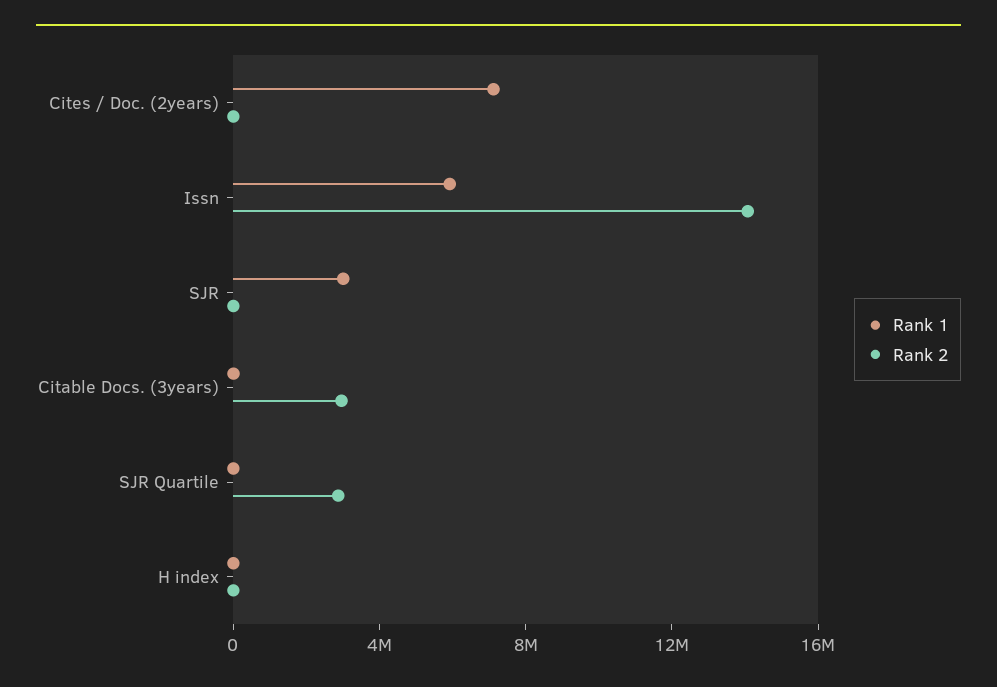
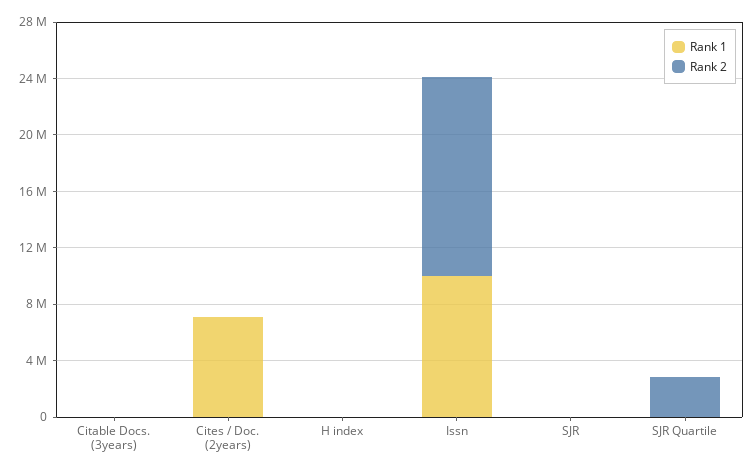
Rank 1, Issn: 6000000 -> 10000000
Rank 1, SJR: 3000000 -> 0
Rank 2, Citable Docs. (3years): 3000000 -> 0

